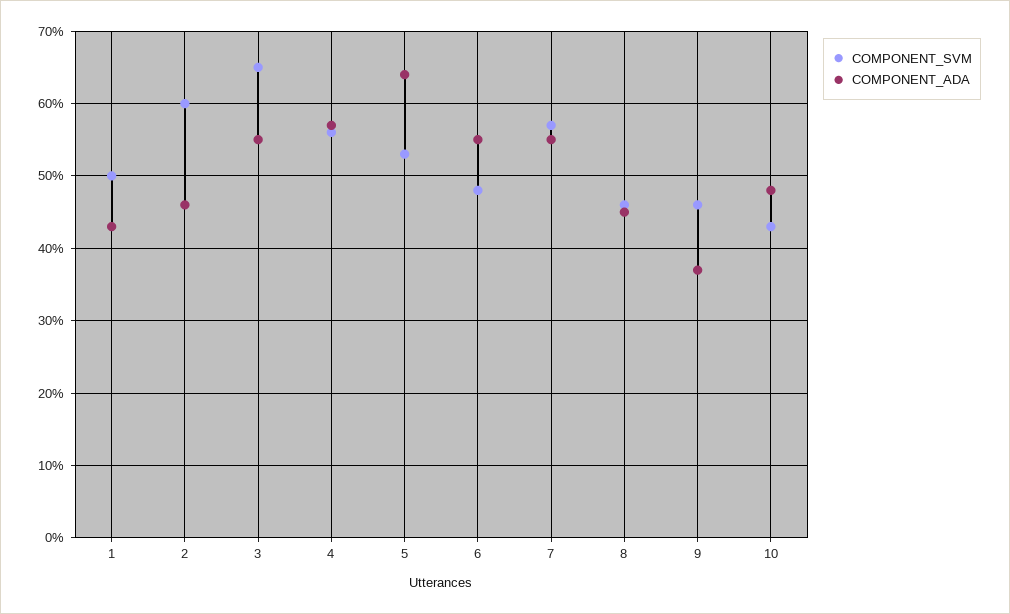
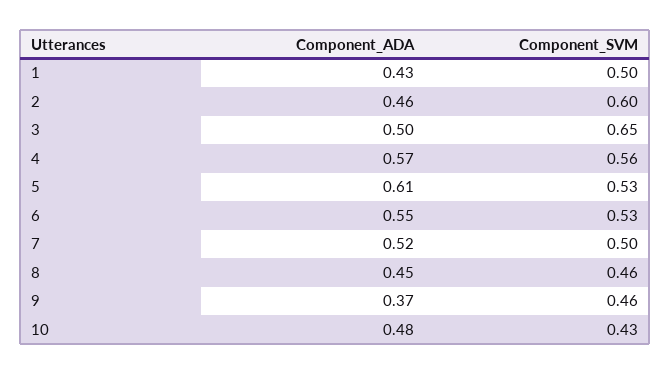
COMPONENT_ADA, 3: 0.55 -> 0.5
COMPONENT_ADA, 5: 0.64 -> 0.61
COMPONENT_SVM, 6: 0.48 -> 0.53
COMPONENT_SVM, 7: 0.57 -> 0.5
COMPONENT_ADA, 7: 0.55 -> 0.52

